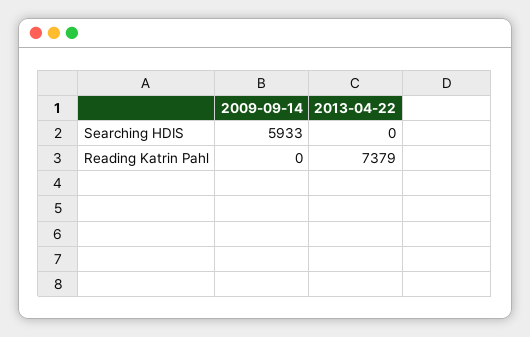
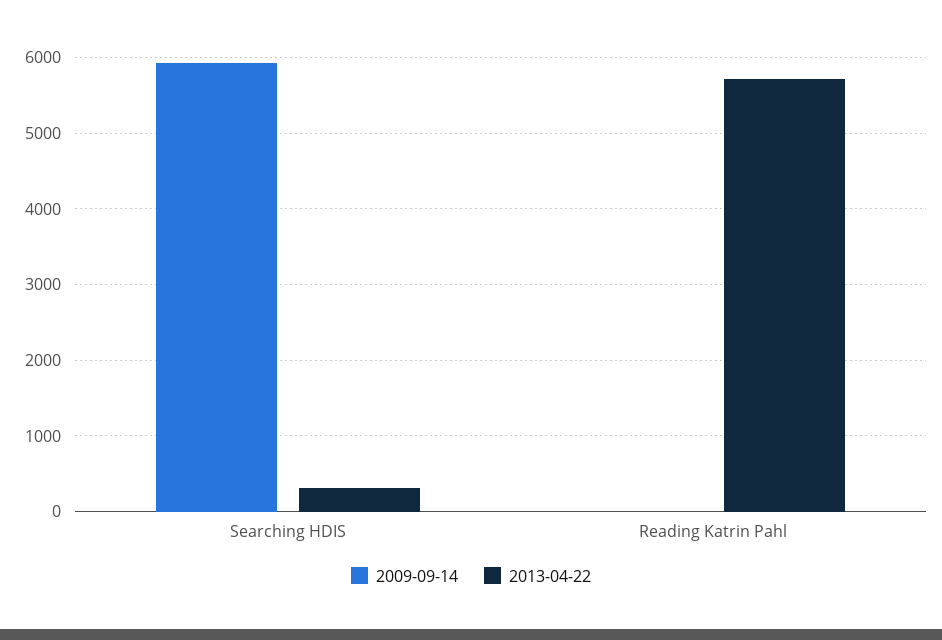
2013-04-22, Searching HDIS: 0 -> 300
2013-04-22, Reading Katrin Pahl: 7379 -> 5700

